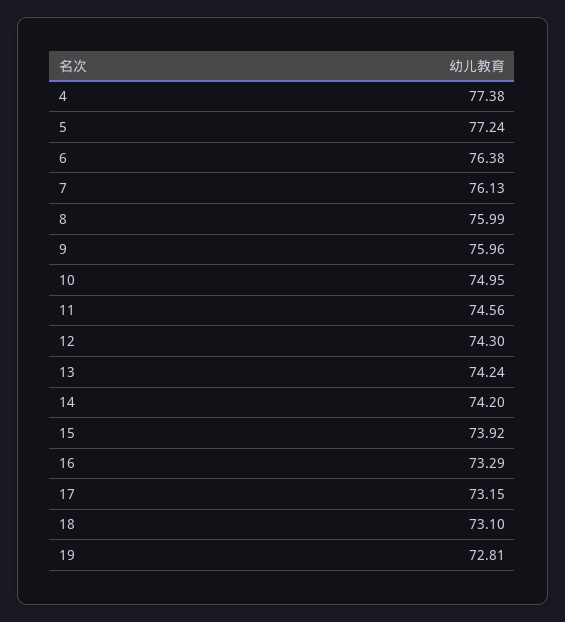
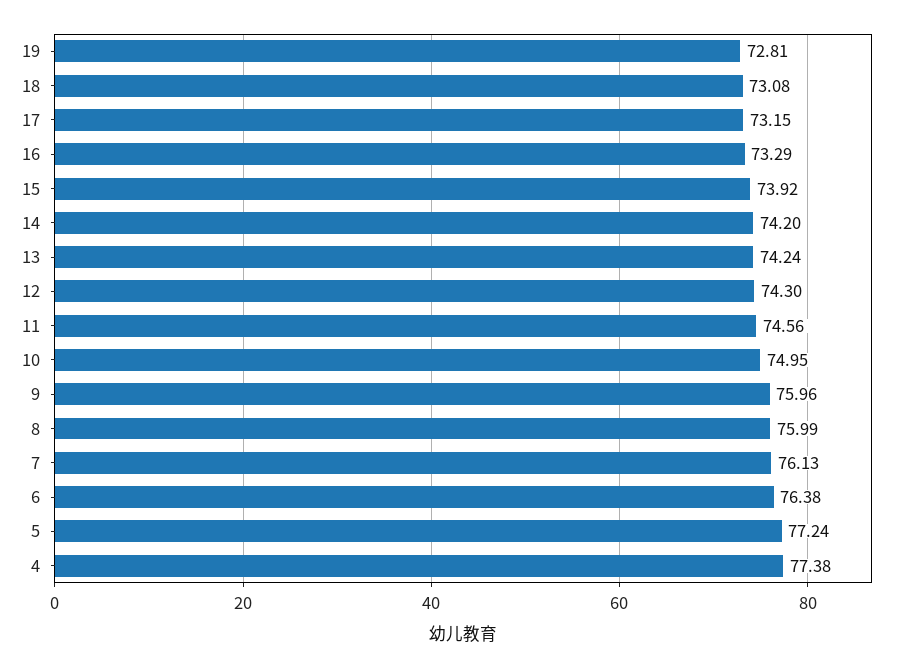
18: 73.1 -> 73.08

